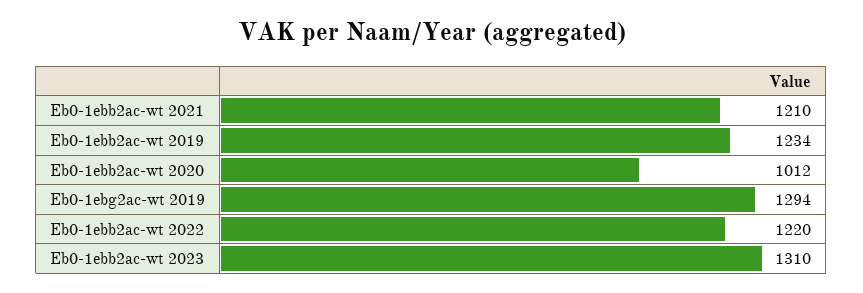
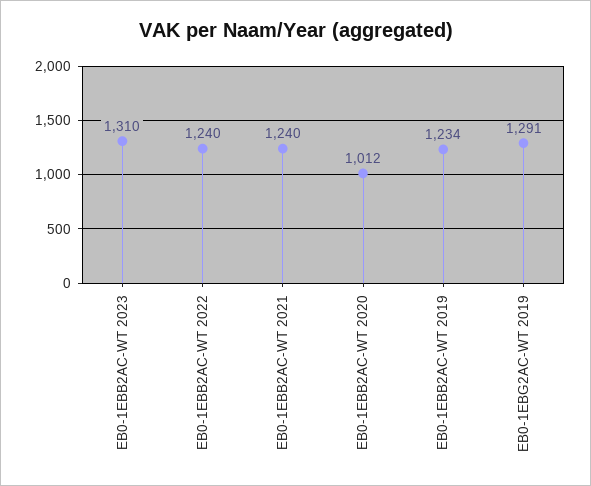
Eb0-1ebb2ac-wt 2021: 1210 -> 1240
Eb0-1ebg2ac-wt 2019: 1294 -> 1291
Eb0-1ebb2ac-wt 2022: 1220 -> 1240

